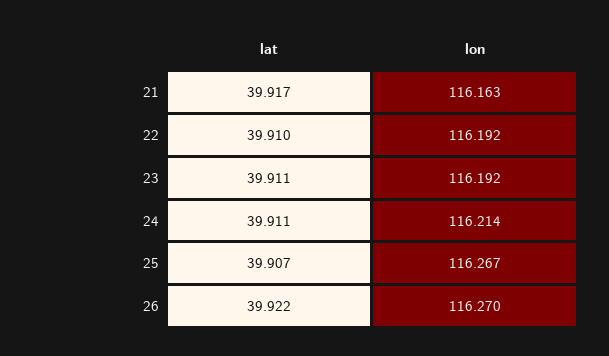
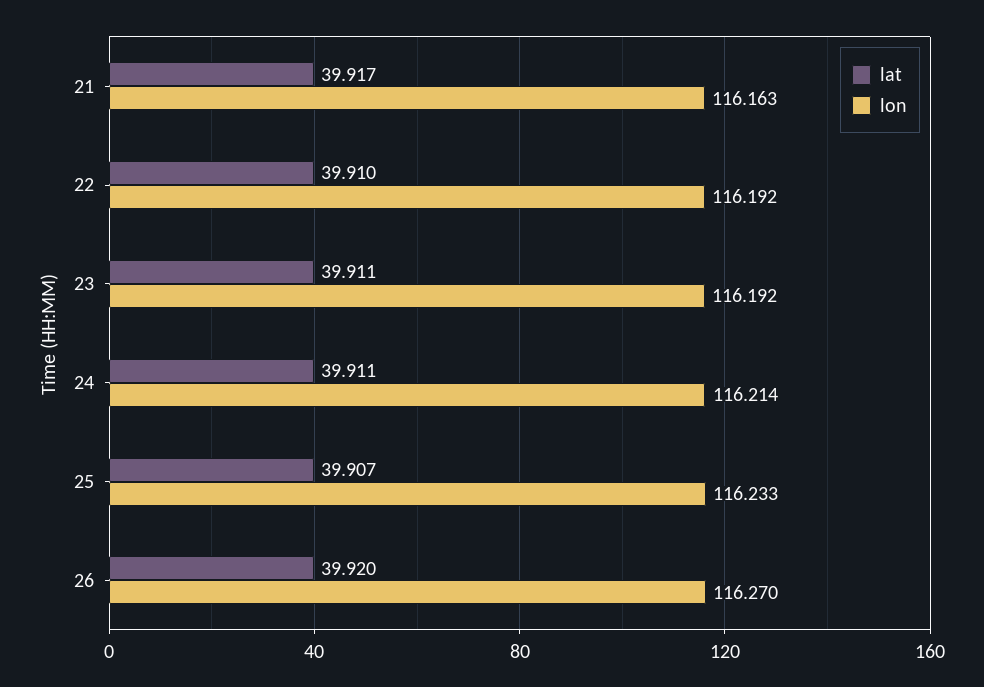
lon, 25: 116.267 -> 116.233
lat, 26: 39.922 -> 39.92

